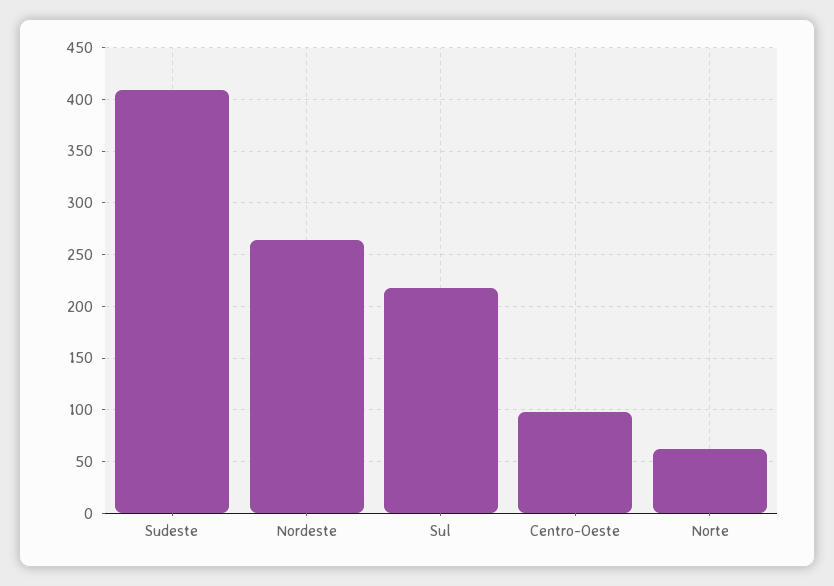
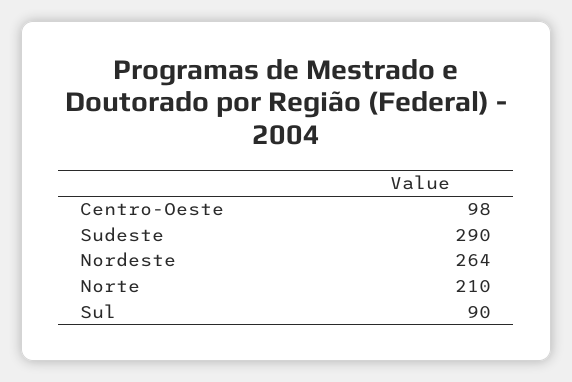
Sudeste: 410 -> 290
Sul: 220 -> 90
Norte: 60 -> 210

